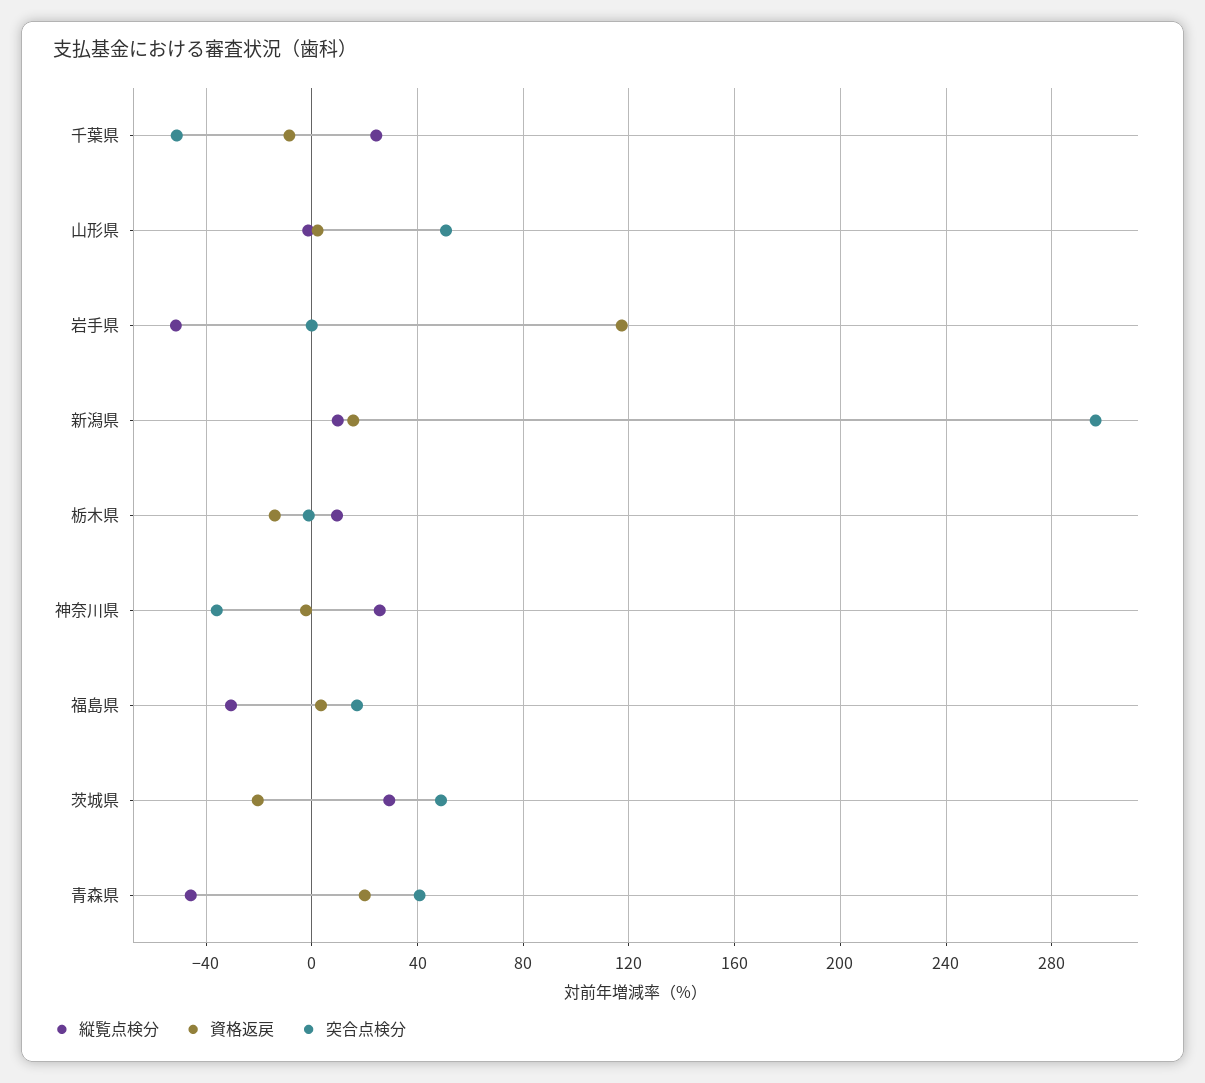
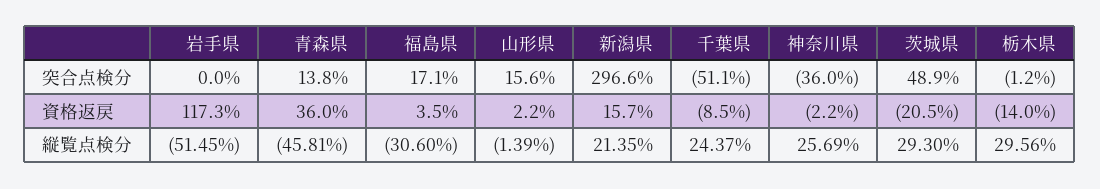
突合点検分, 山形県: 50 -> 15.6
縦覧点検分, 新潟県: 10 -> 21.35
縦覧点検分, 栃木県: 10 -> 29.56
資格返戻, 青森県: 20 -> 36
突合点検分, 青森県: 40 -> 13.8

